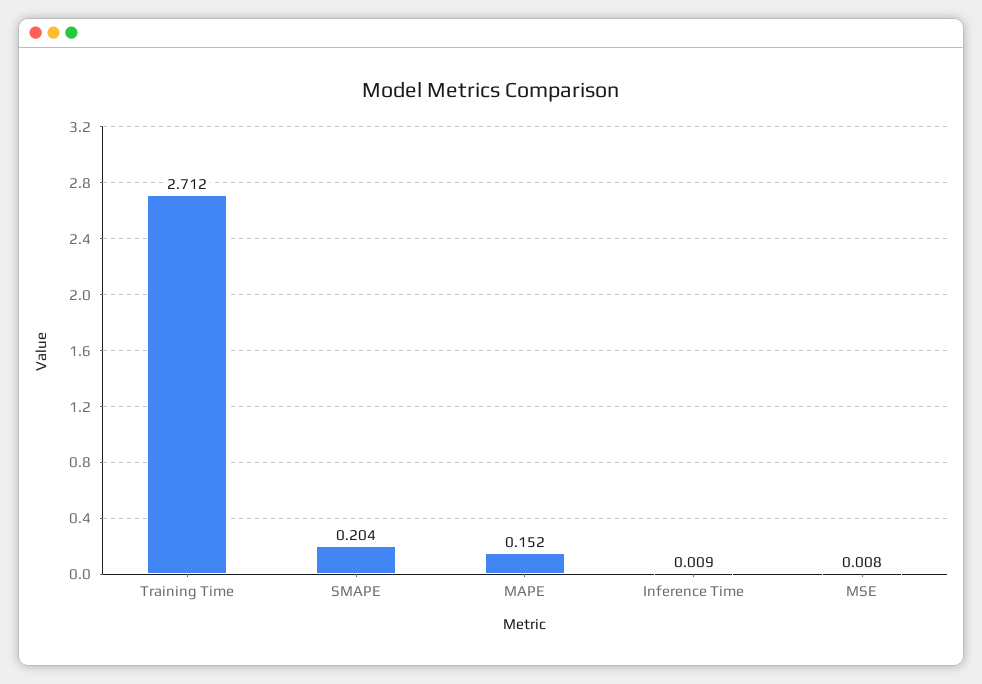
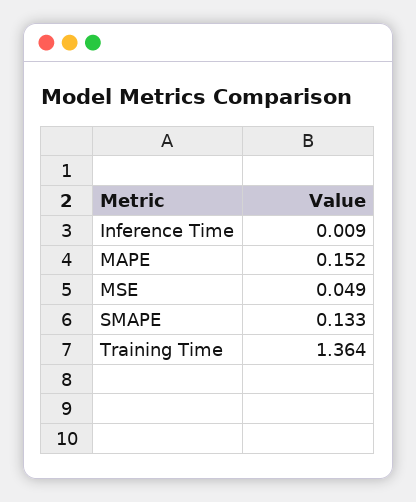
Training Time: 2.712 -> 1.364
SMAPE: 0.204 -> 0.133
MSE: 0.008 -> 0.049

